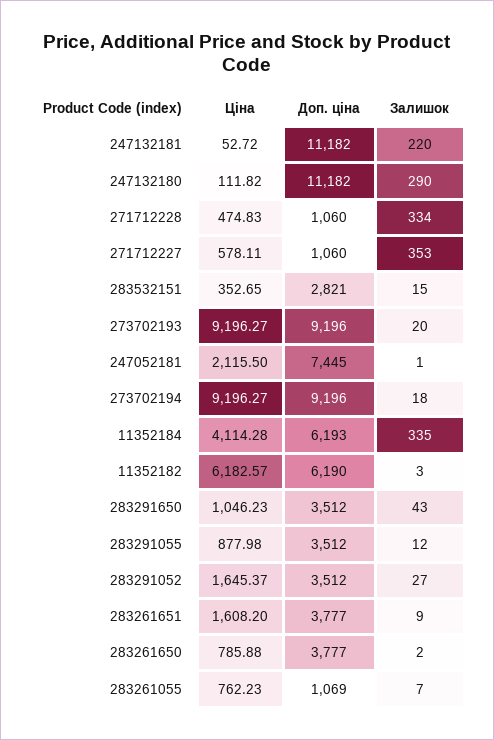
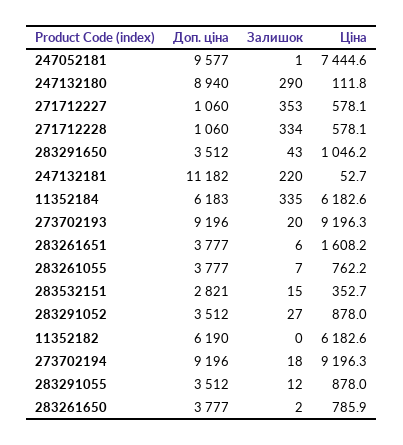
Доп. ціна, 247132180: 11182 -> 8940
Ціна, 271712228: 474.83 -> 578.1
Ціна, 247052181: 2115.5 -> 7444.6
Доп. ціна, 247052181: 7445 -> 9577
Ціна, 11352184: 4114.28 -> 6182.6
Доп. ціна, 11352184: 6193 -> 6183
Залишок, 11352182: 3 -> 0
Ціна, 283291052: 1645.37 -> 878
Залишок, 283261651: 9 -> 6
Доп. ціна, 283261055: 1069 -> 3777

